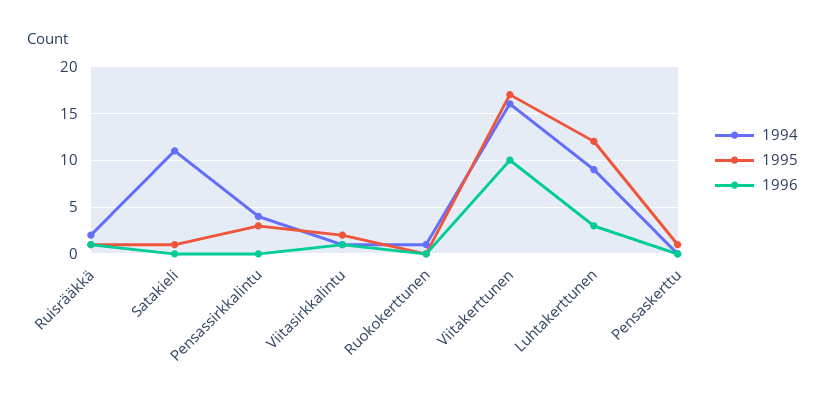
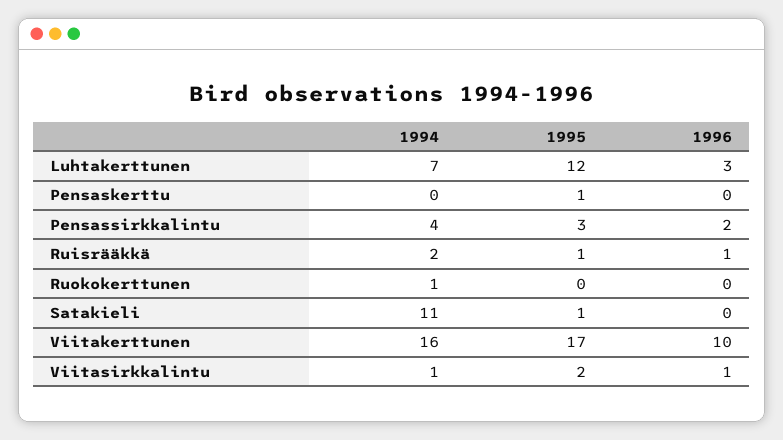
1996, Pensassirkkalintu: 0 -> 2
1994, Luhtakerttunen: 9 -> 7

